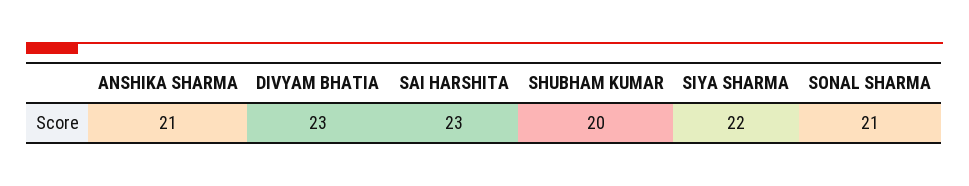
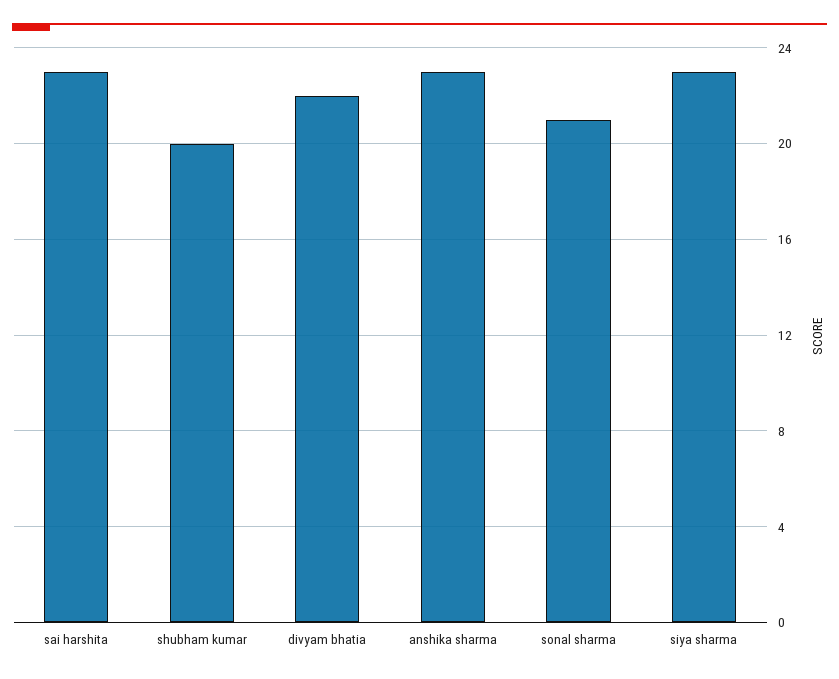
ANSHIKA SHARMA: 21 -> 23
DIVYAM BHATIA: 23 -> 22
SIYA SHARMA: 22 -> 23

